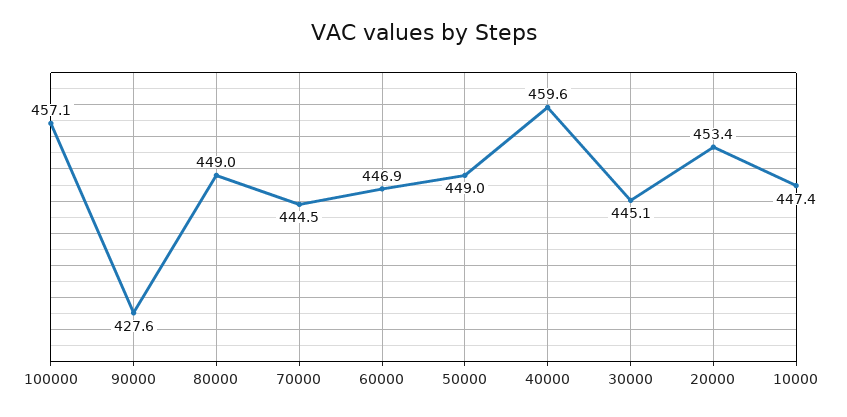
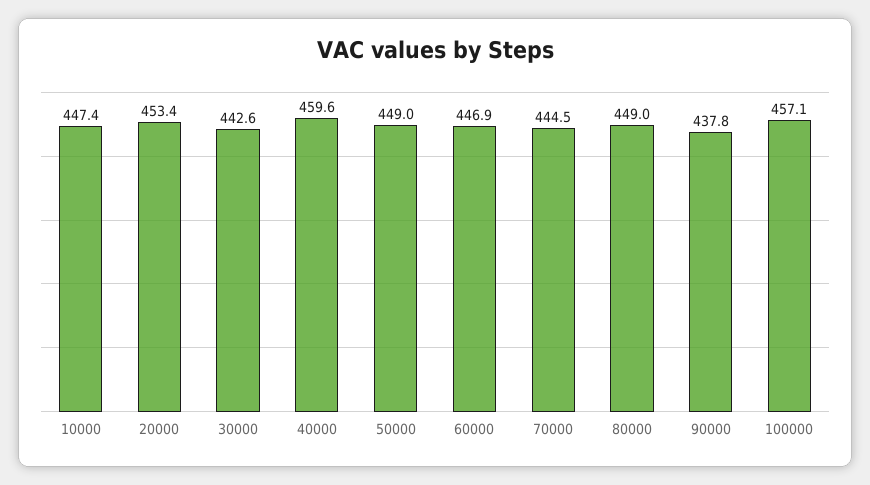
90000: 427.6 -> 437.8
30000: 445.1 -> 442.6

